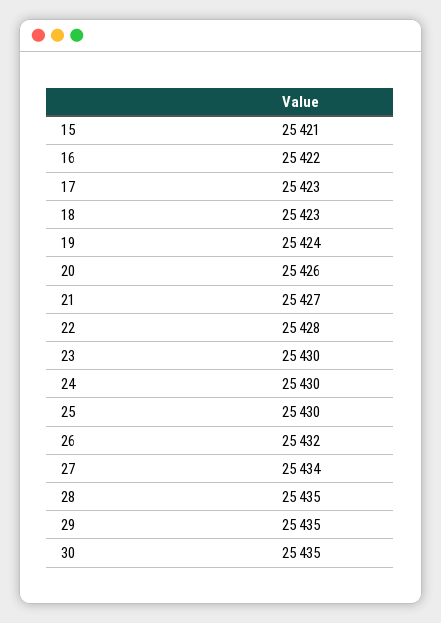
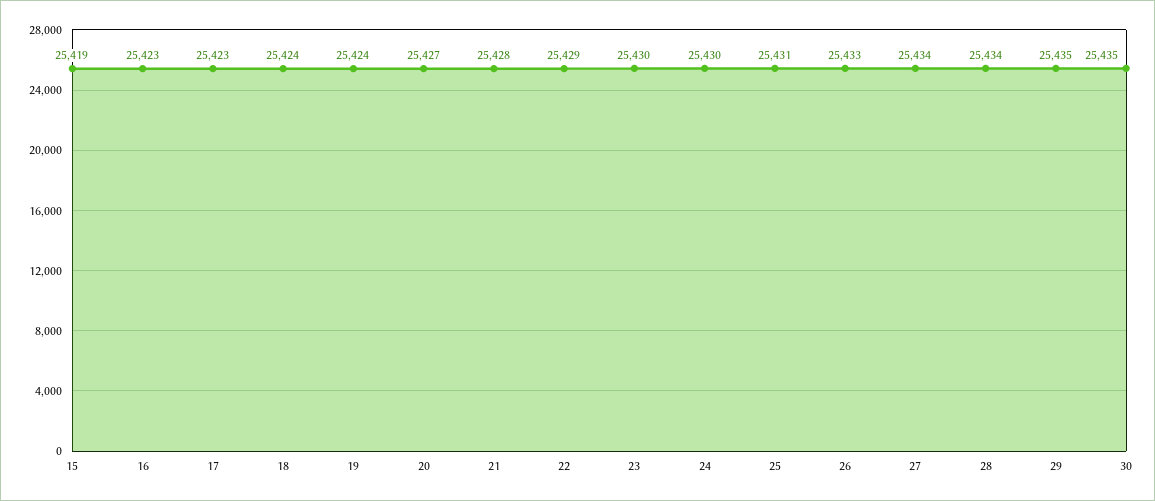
15: 25421 -> 25419
16: 25422 -> 25423
18: 25423 -> 25424
20: 25426 -> 25427
21: 25427 -> 25428
22: 25428 -> 25429
25: 25430 -> 25431
26: 25432 -> 25433
28: 25435 -> 25434

